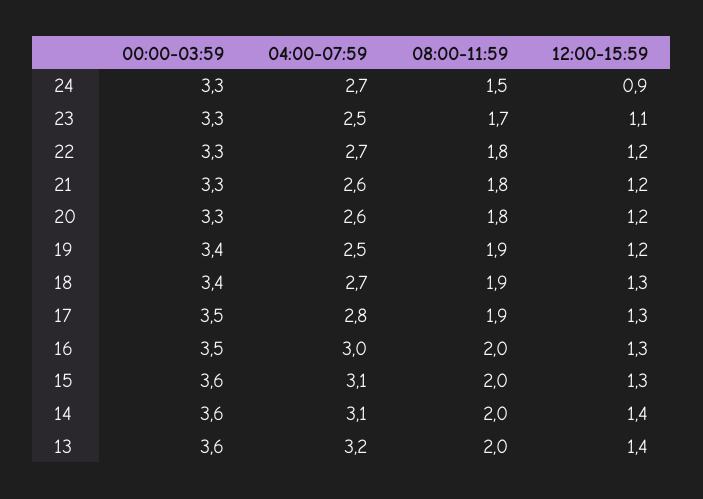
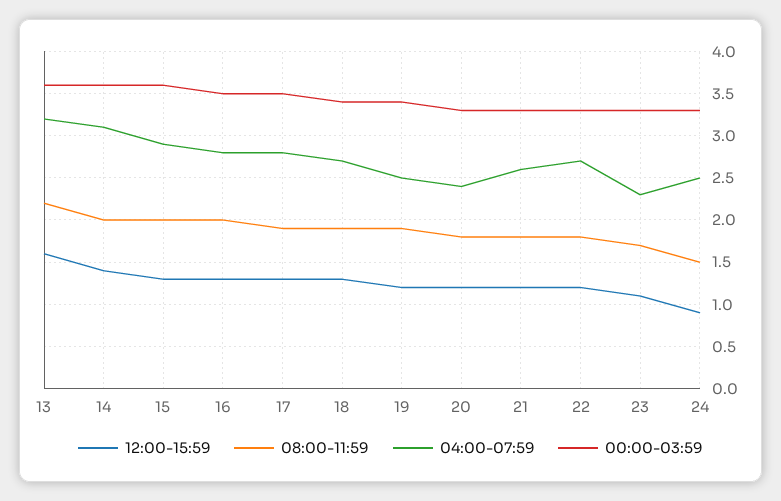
04:00-07:59, 24: 2.7 -> 2.5
04:00-07:59, 23: 2.5 -> 2.3
04:00-07:59, 20: 2.6 -> 2.4
04:00-07:59, 16: 3 -> 2.8
04:00-07:59, 15: 3.1 -> 2.9
08:00-11:59, 13: 2 -> 2.2
12:00-15:59, 13: 1.4 -> 1.6

